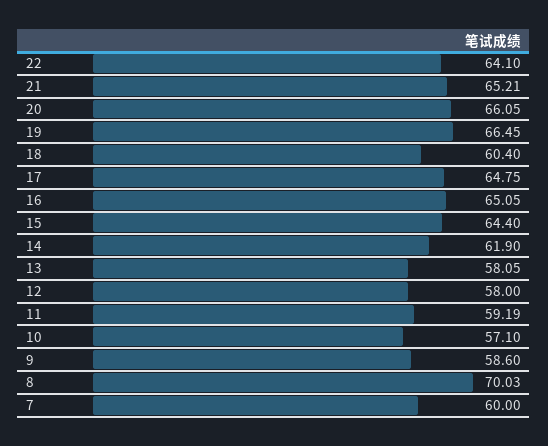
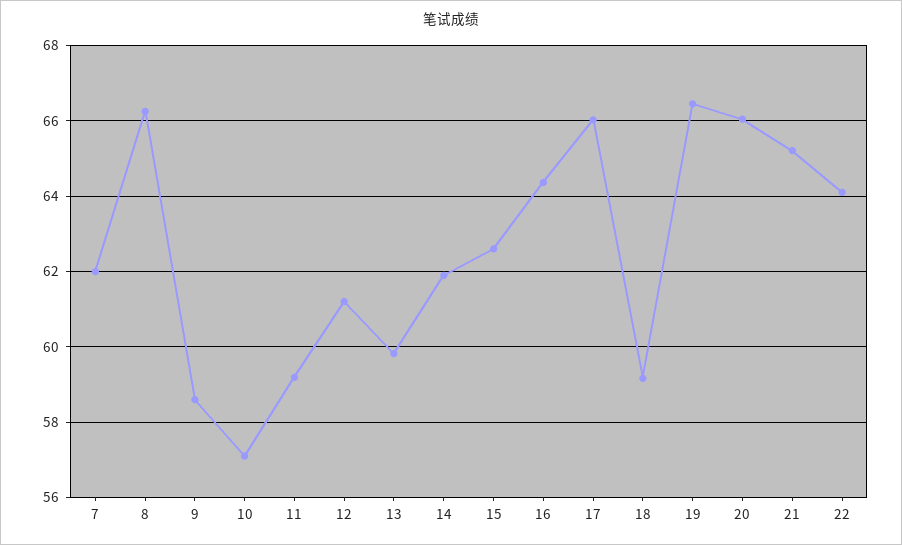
18: 60.4 -> 59.2
17: 64.75 -> 66
16: 65.05 -> 64.4
15: 64.4 -> 62.6
13: 58.05 -> 59.8
12: 58 -> 61.2
8: 70.03 -> 66.2
7: 60 -> 62

